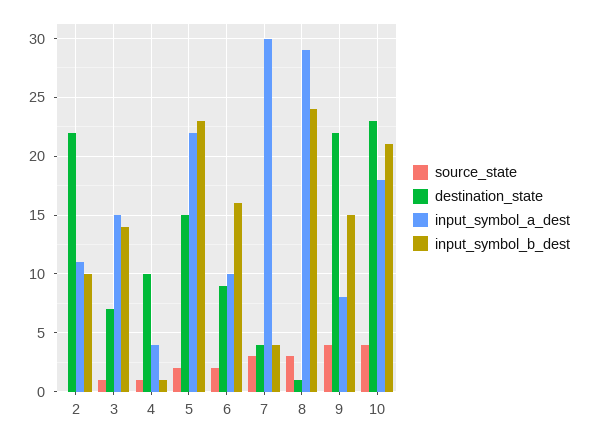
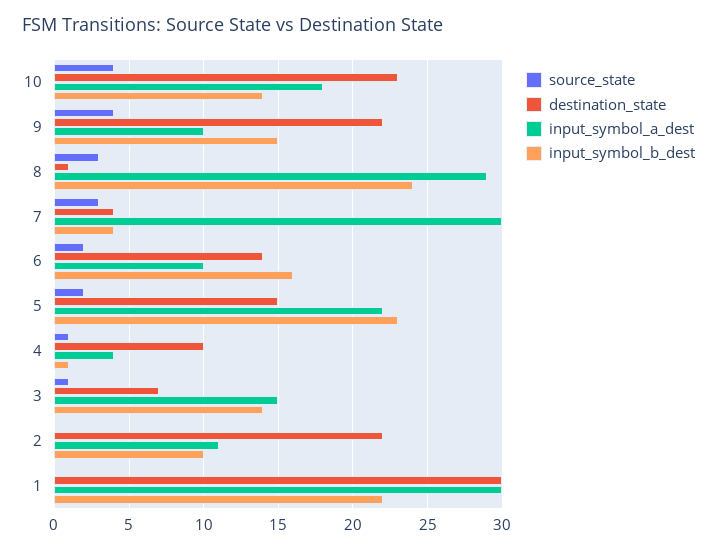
destination_state, 6: 9 -> 14
input_symbol_a_dest, 9: 8 -> 10
input_symbol_b_dest, 10: 21 -> 14
source_state, 1: none -> 0
destination_state, 1: none -> 30
input_symbol_a_dest, 1: none -> 30
input_symbol_b_dest, 1: none -> 22

